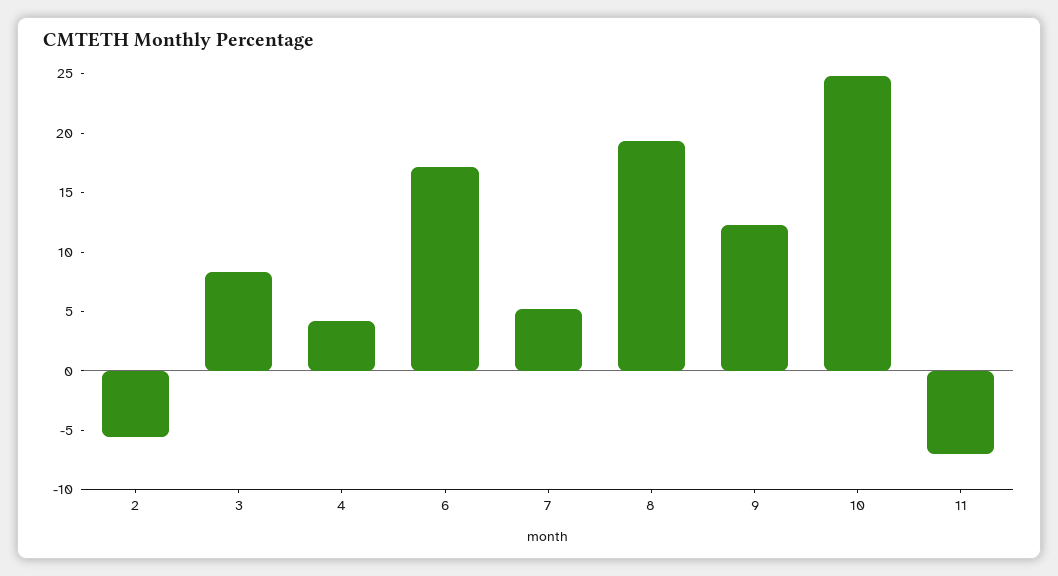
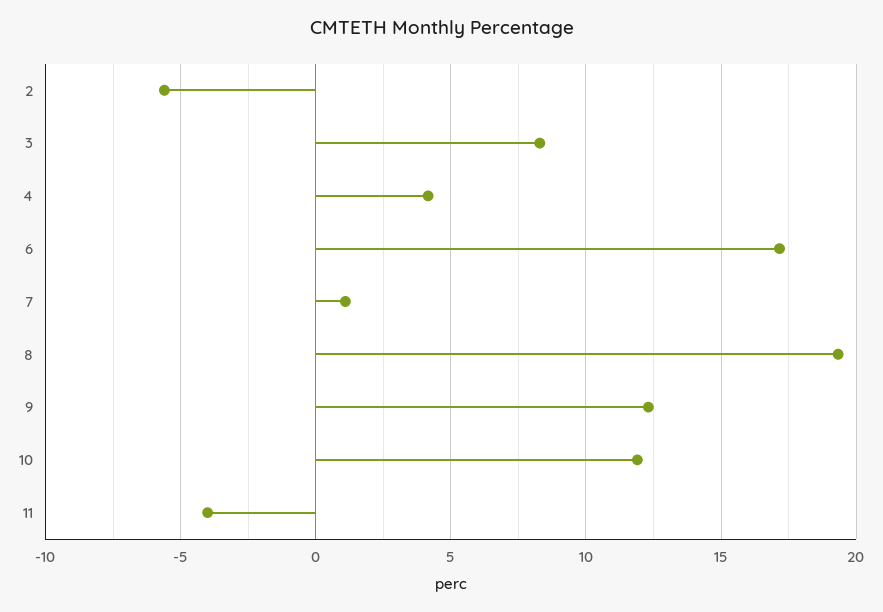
7: 5 -> 1
10: 25 -> 12
11: -7 -> -4

